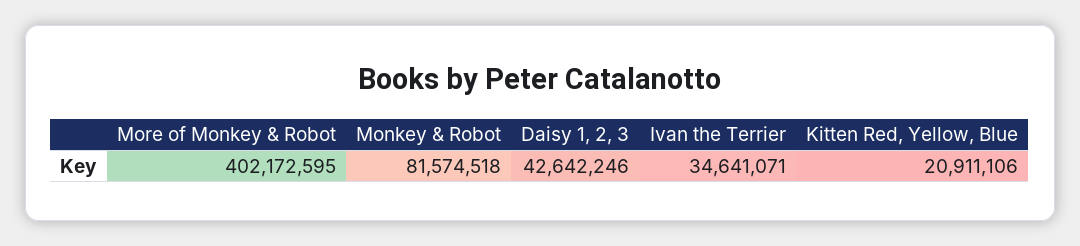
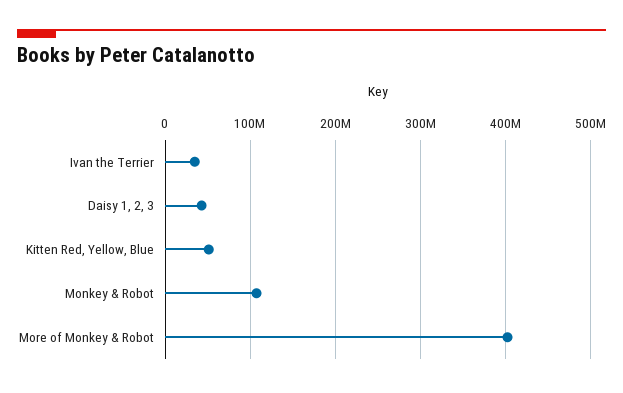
Monkey & Robot: 81574518 -> 110000000
Kitten Red, Yellow, Blue: 20911106 -> 50000000

